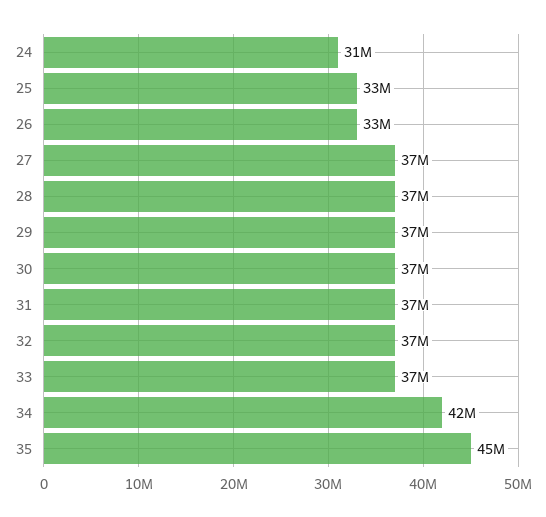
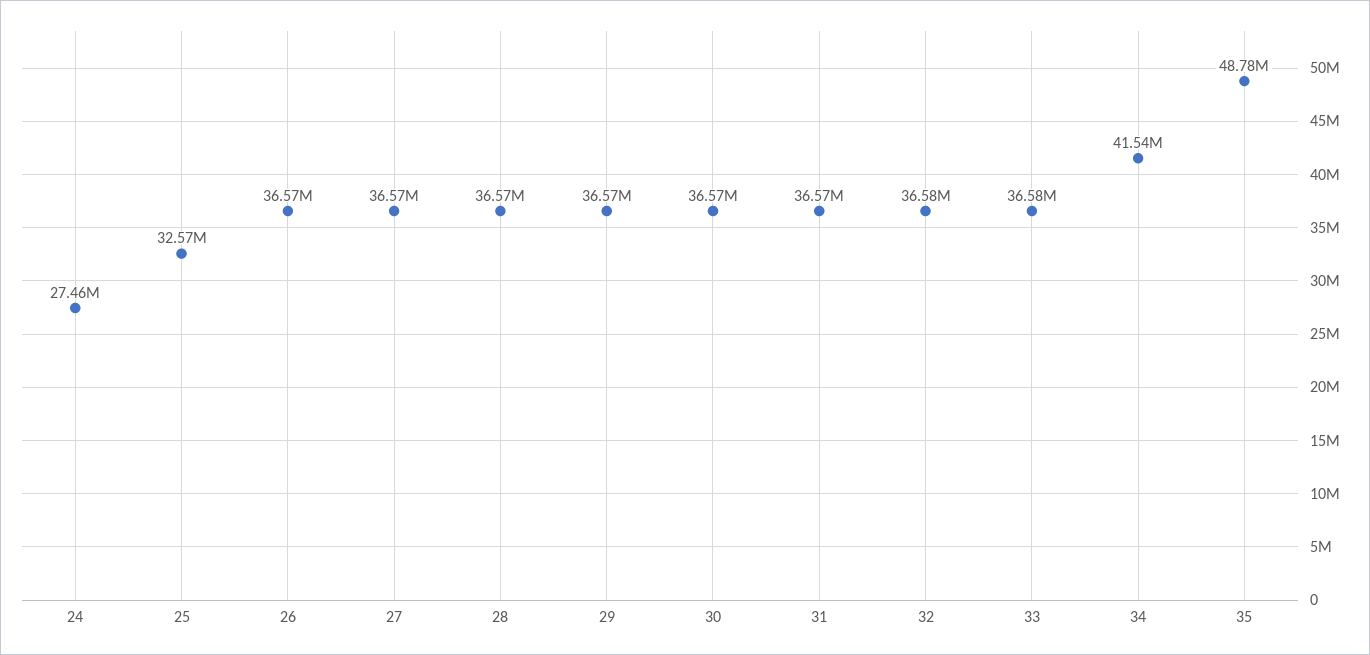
24: 31000000 -> 27460000
26: 33000000 -> 36570000
35: 45000000 -> 48780000

